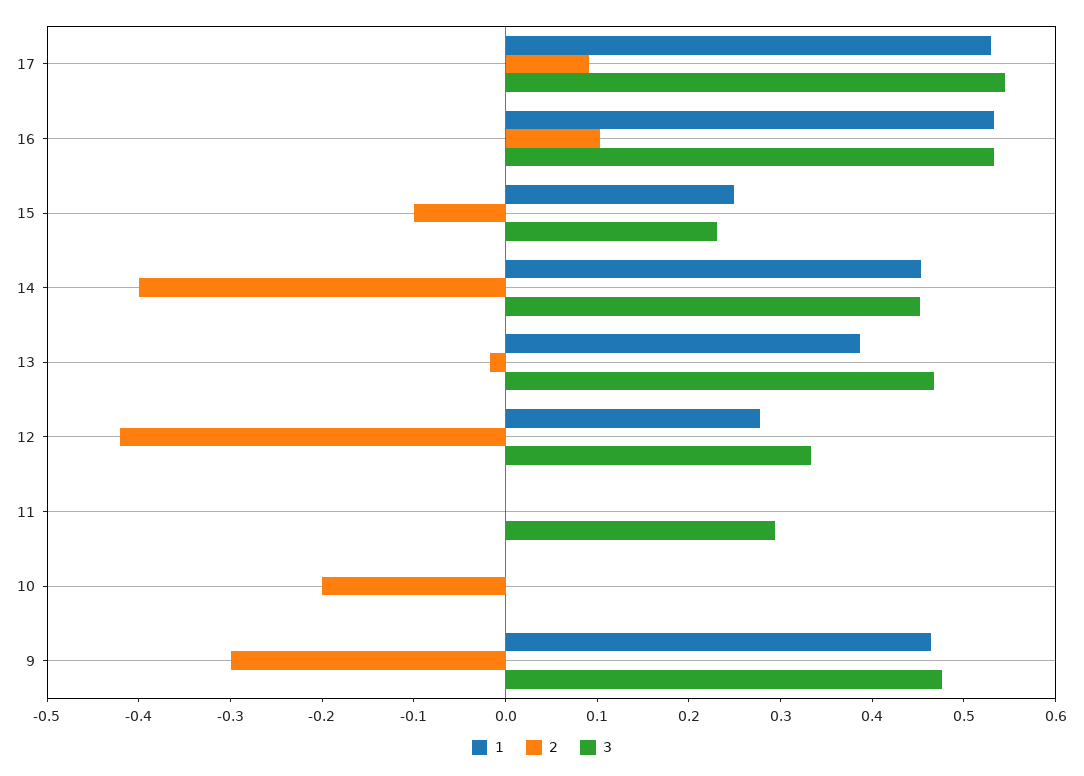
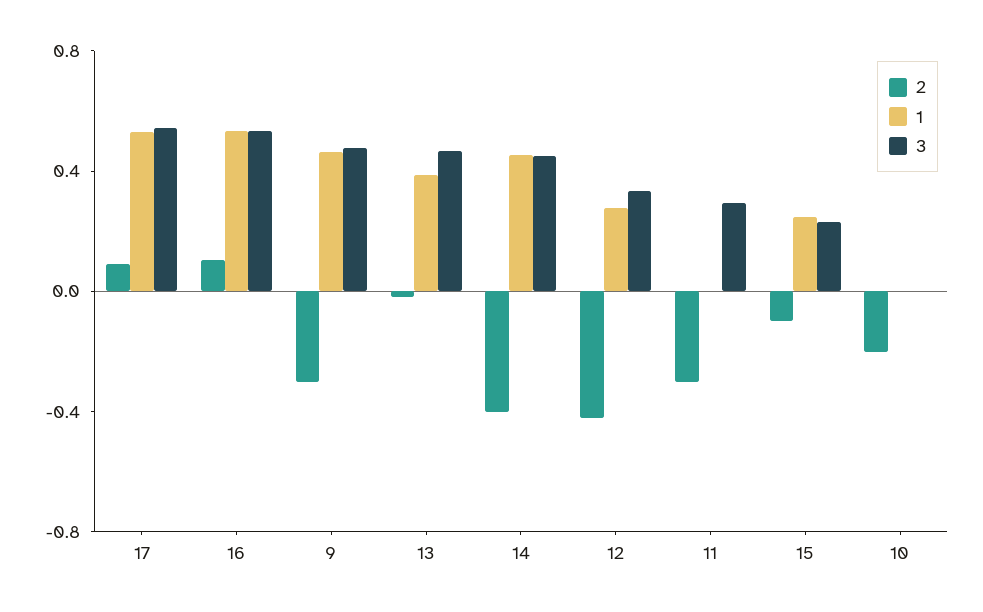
2, 11: 0 -> -0.3

